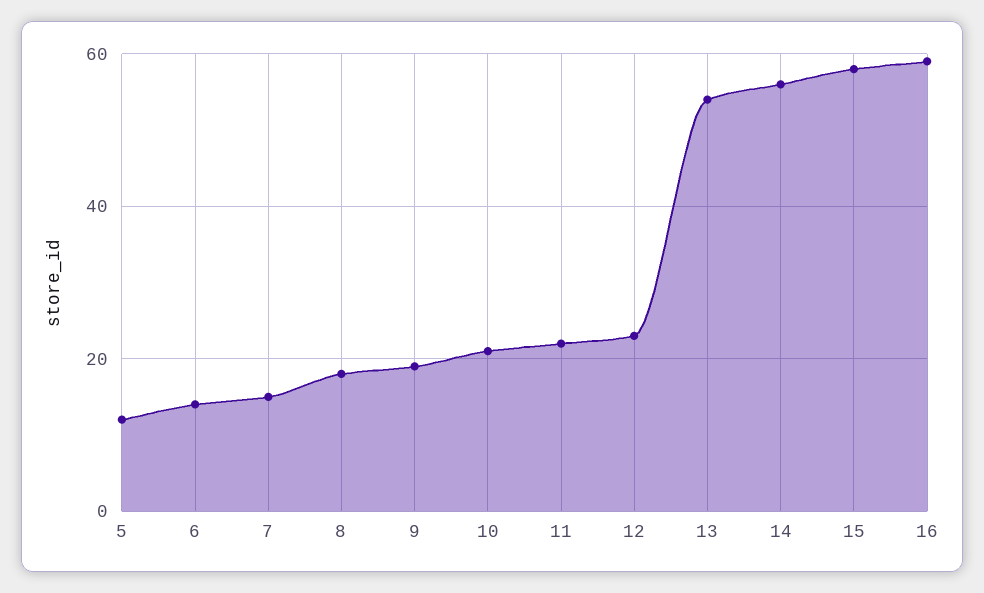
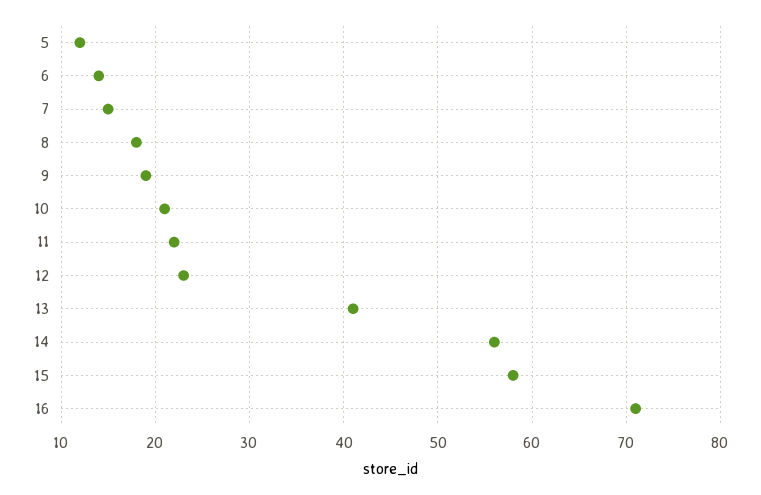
13: 55 -> 41
16: 60 -> 71

